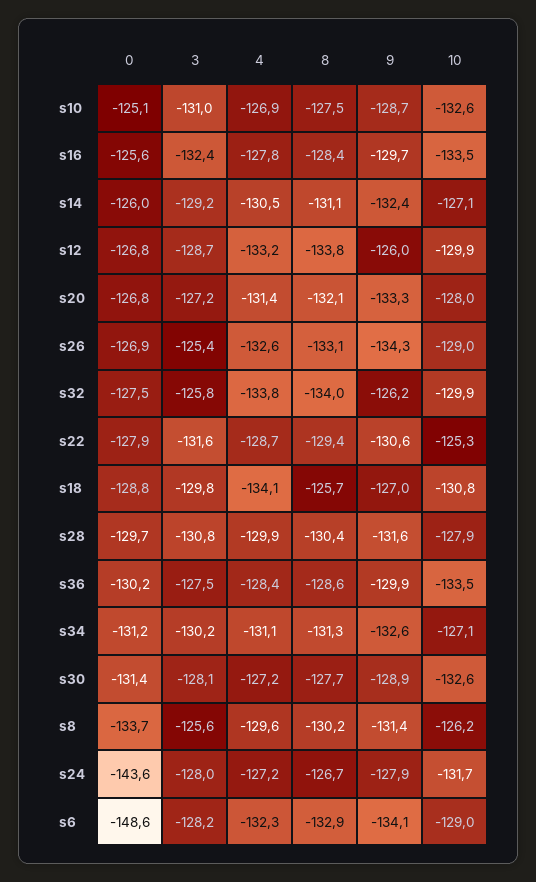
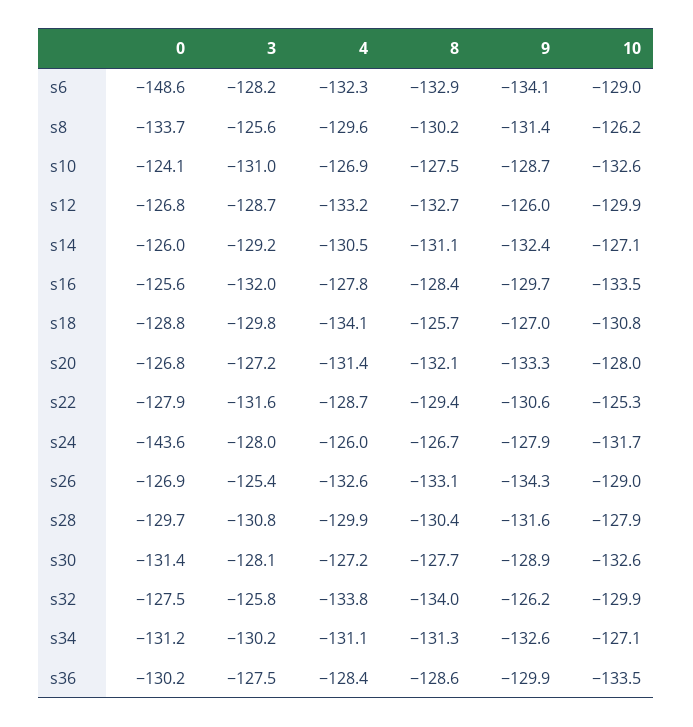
0, s10: -125.1 -> -124.1
3, s16: -132.4 -> -132
8, s12: -133.8 -> -132.7
4, s24: -127.2 -> -126

